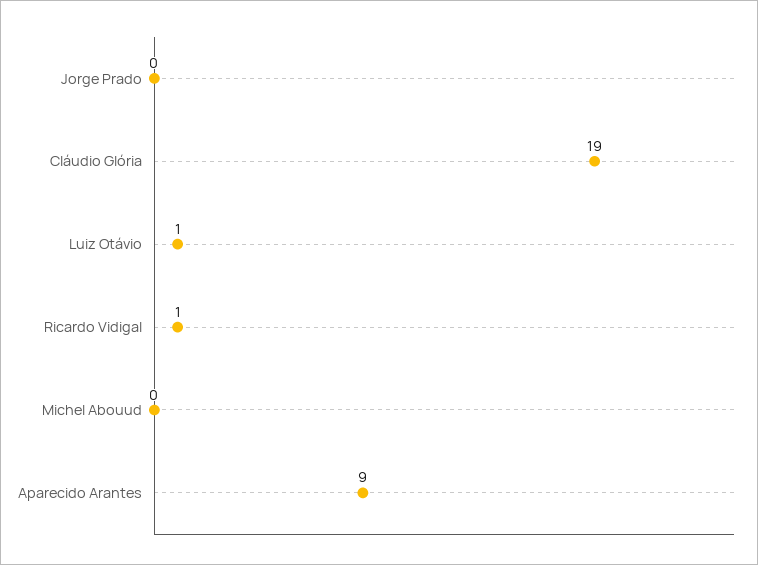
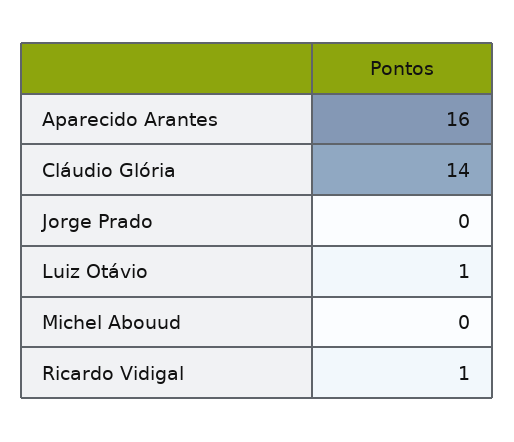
Cláudio Glória: 19 -> 14
Aparecido Arantes: 9 -> 16

